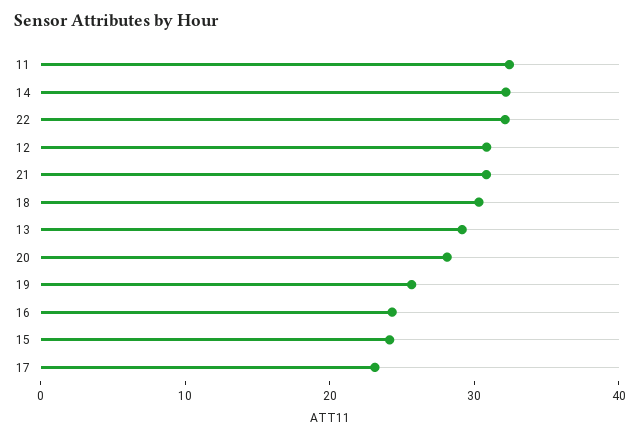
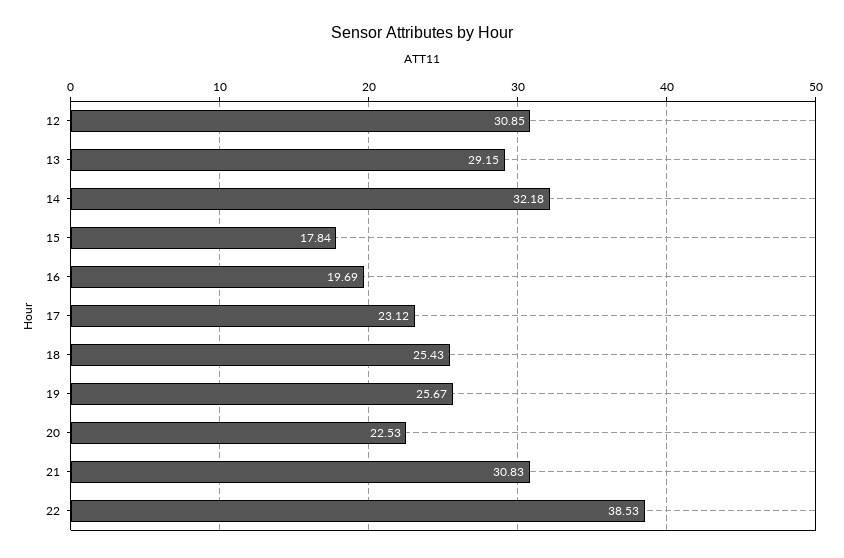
11: 32 -> none
22: 32 -> 38.53
18: 30 -> 25.43
20: 28 -> 22.53
16: 24 -> 19.69
15: 24 -> 17.84

